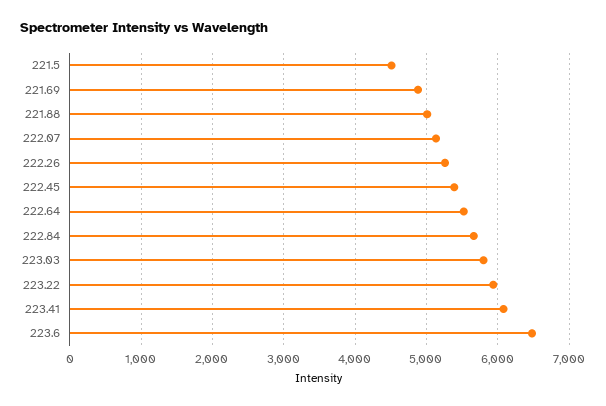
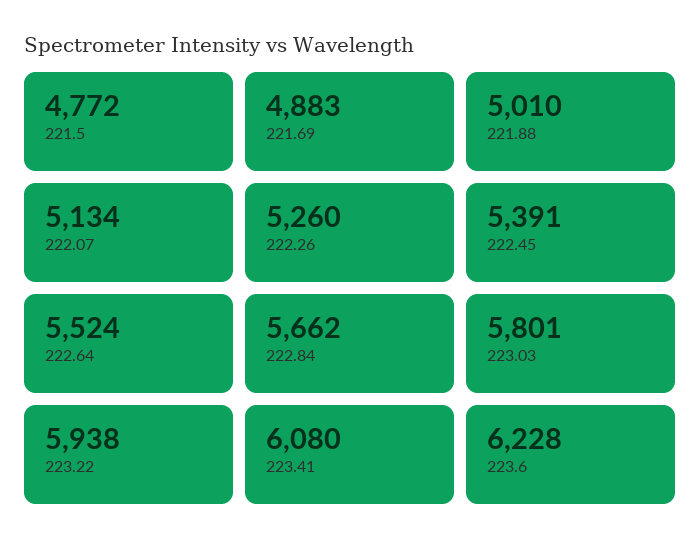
221.5: 4500 -> 4772
223.6: 6500 -> 6228

